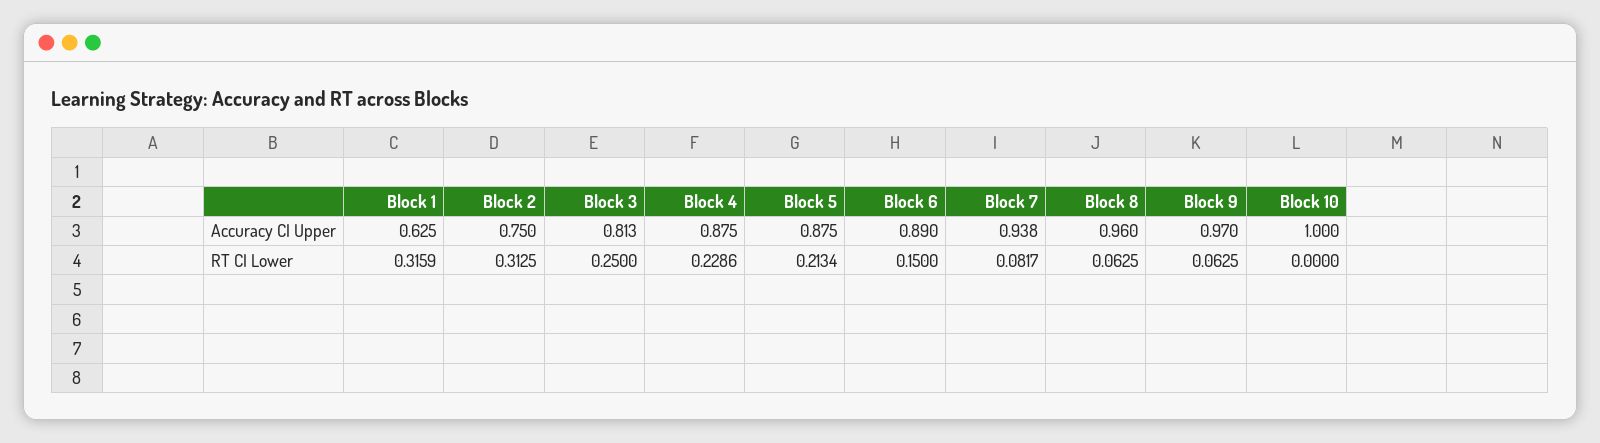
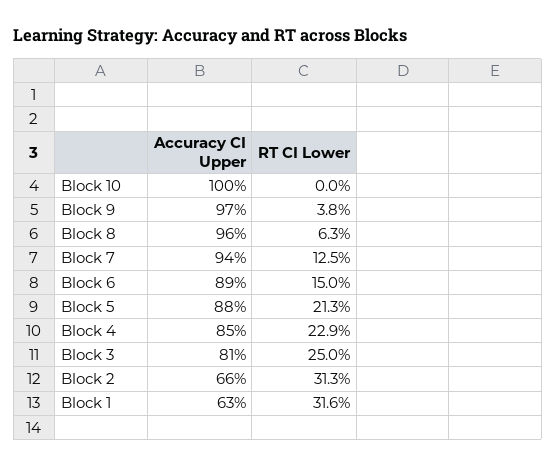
Block 2, Accuracy CI Upper: 0.75 -> 0.66
Block 4, Accuracy CI Upper: 0.875 -> 0.85
Block 7, RT CI Lower: 0.0817 -> 0.125
Block 9, RT CI Lower: 0.0625 -> 0.038

